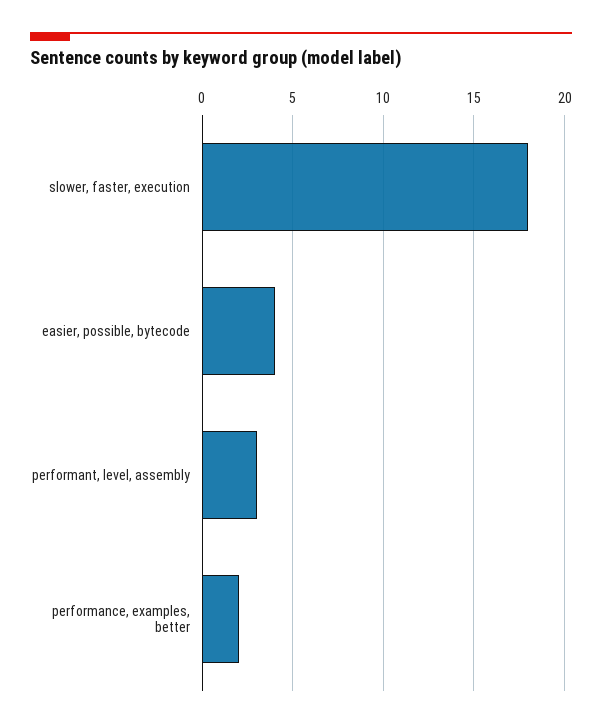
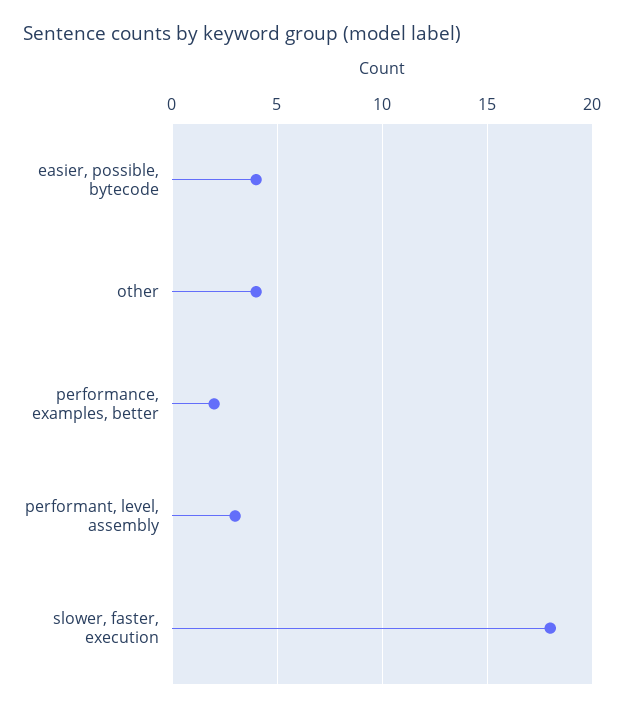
other: none -> 4

